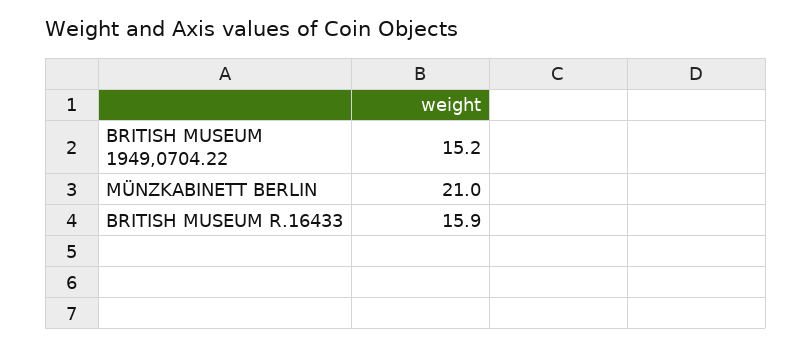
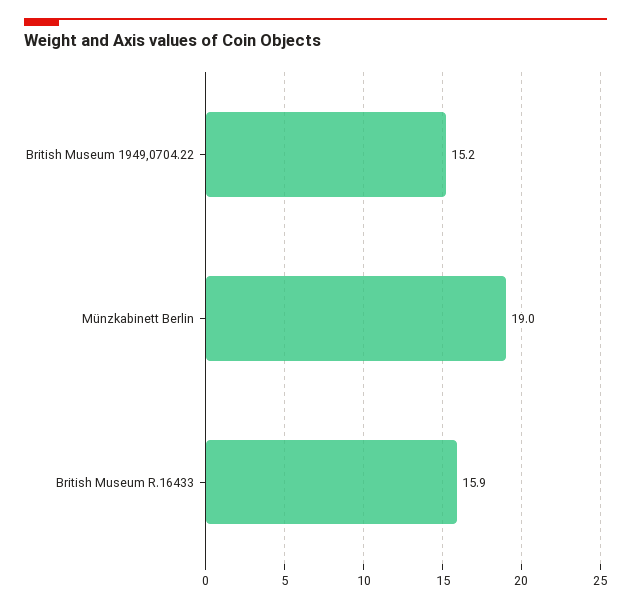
MÜNZKABINETT BERLIN: 21 -> 19

